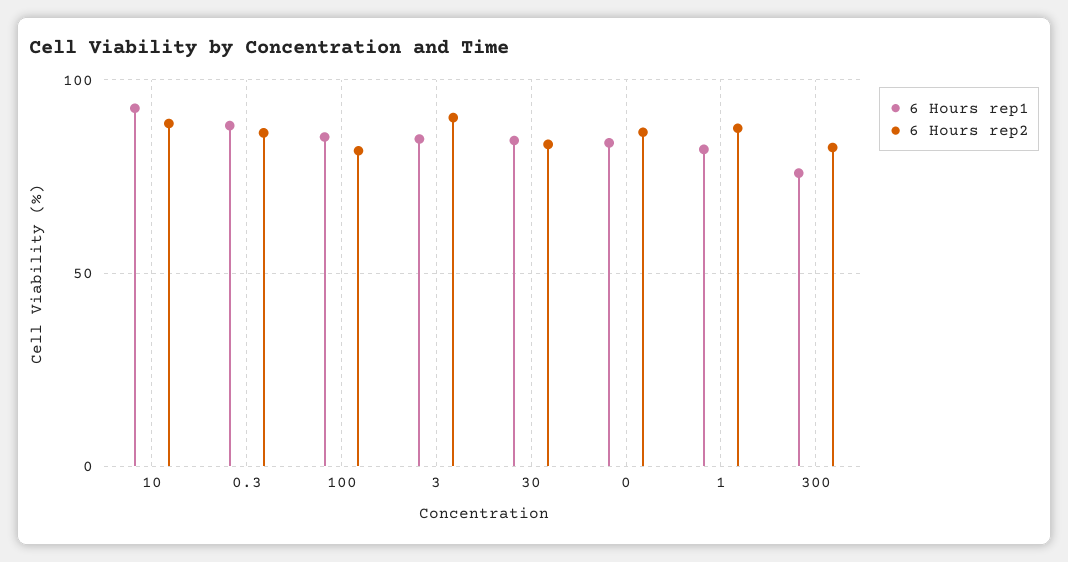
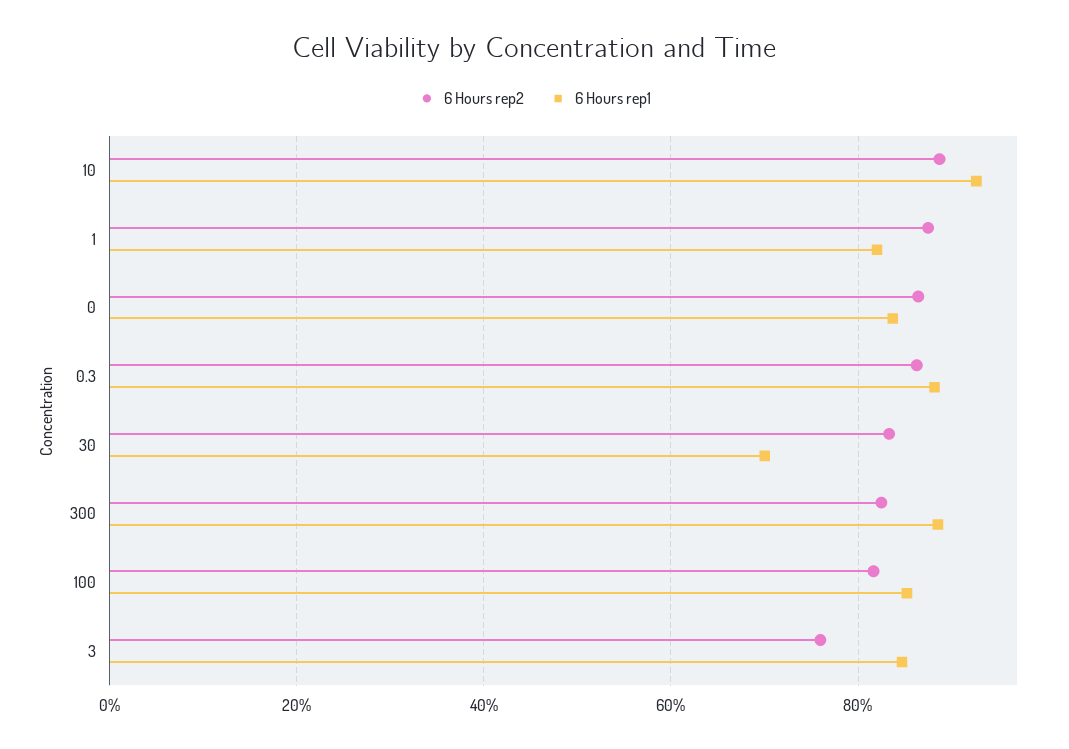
6 Hours rep2, 3: 90 -> 76
6 Hours rep1, 30: 85 -> 70
6 Hours rep1, 300: 75 -> 88

